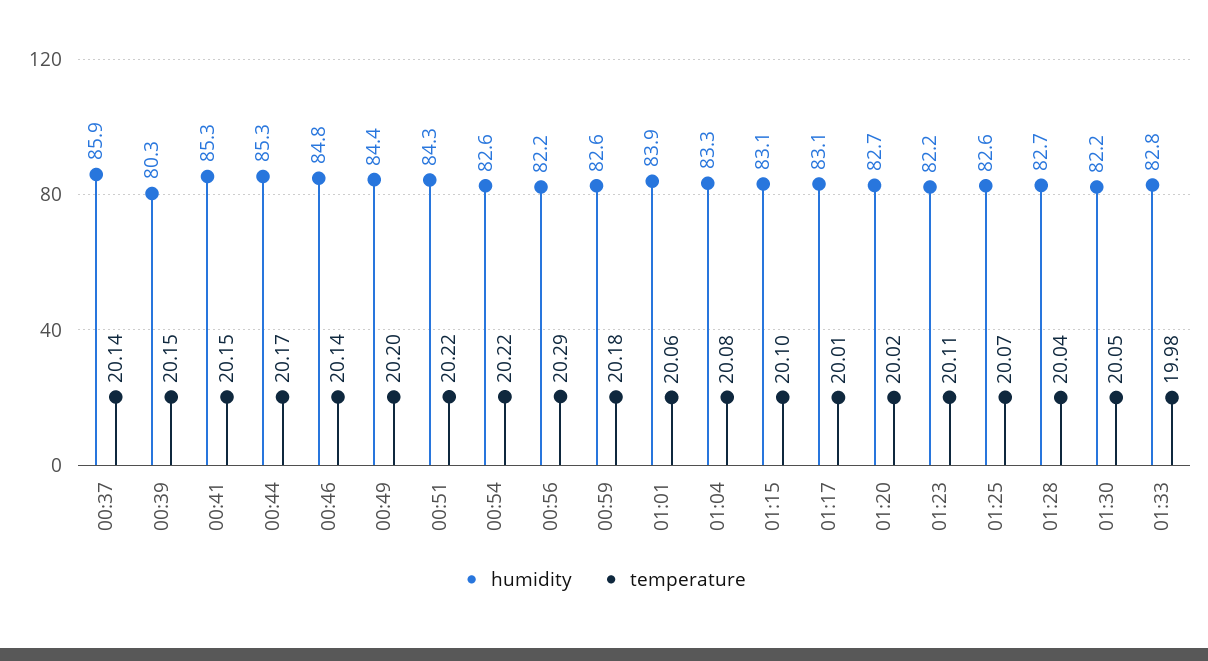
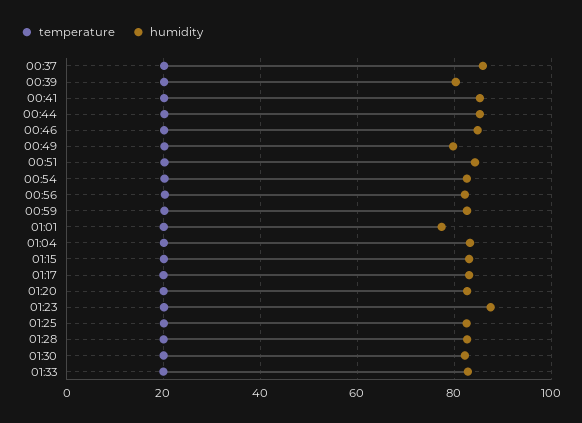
humidity, 00:49: 84.4 -> 80
humidity, 01:01: 83.9 -> 78
humidity, 01:23: 82.2 -> 88

